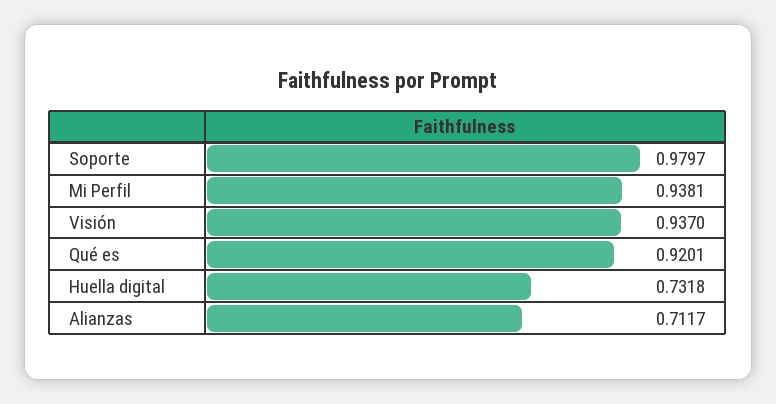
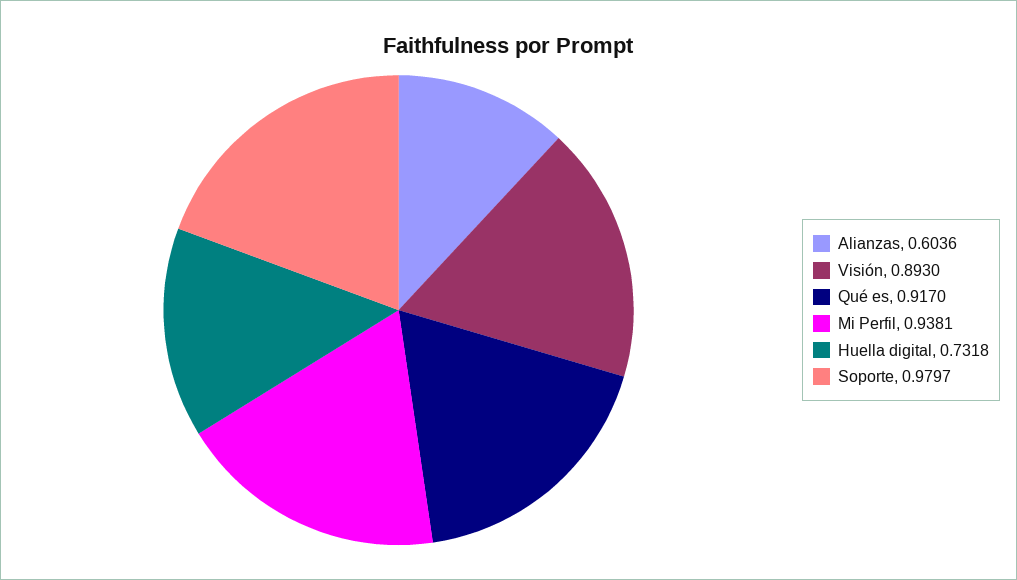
Visión: 0.937 -> 0.893
Qué es: 0.9201 -> 0.917
Alianzas: 0.7117 -> 0.6036

